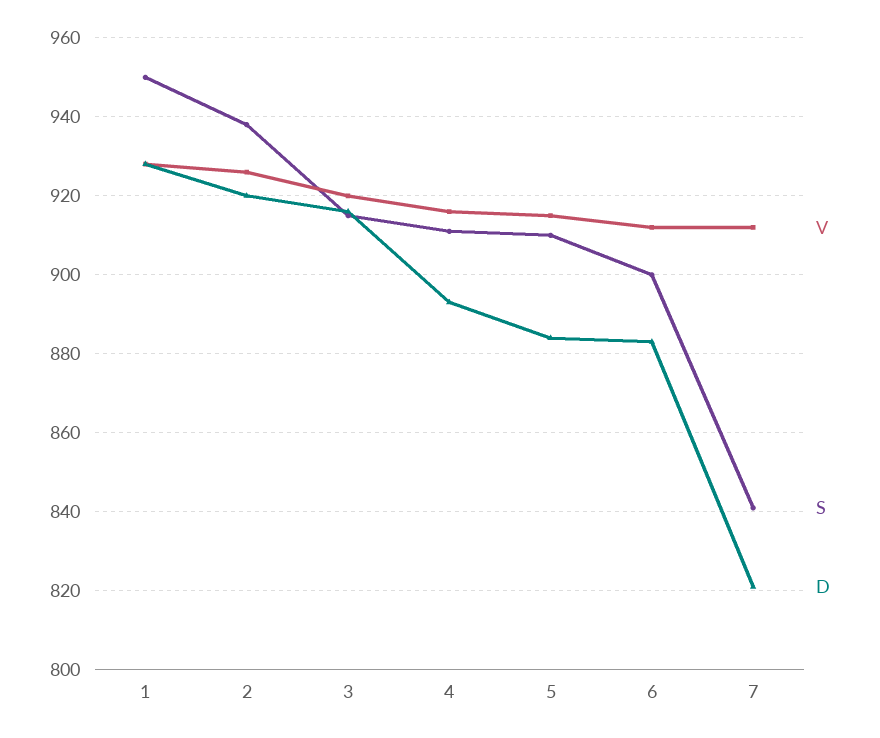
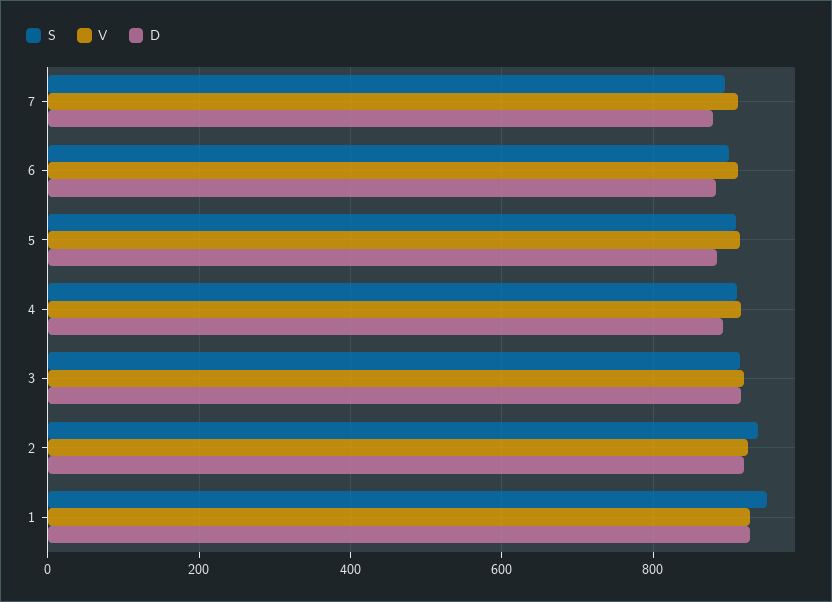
S, 7: 840 -> 900
D, 7: 820 -> 880

